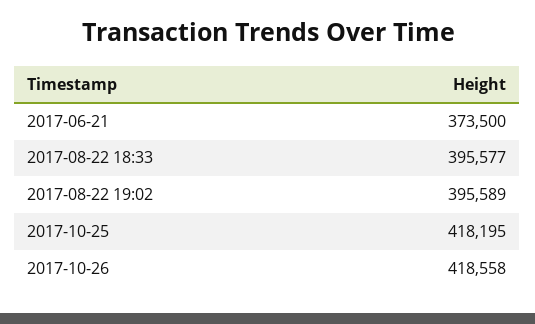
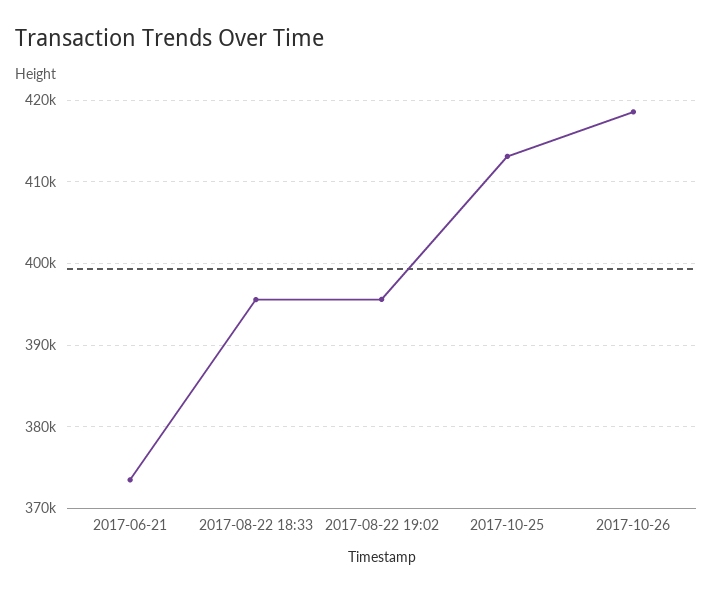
2017-10-25: 418195 -> 413000

